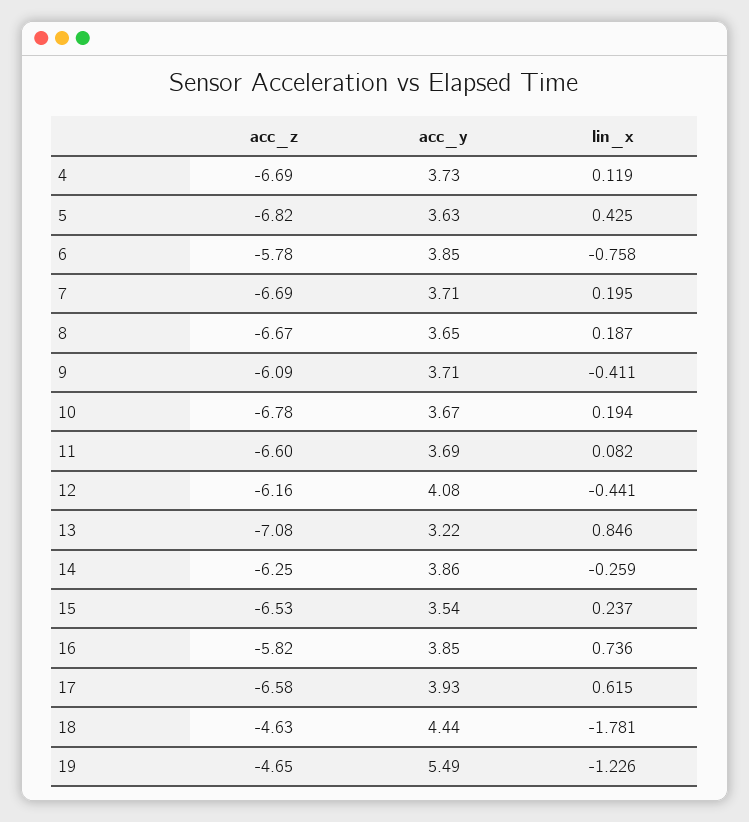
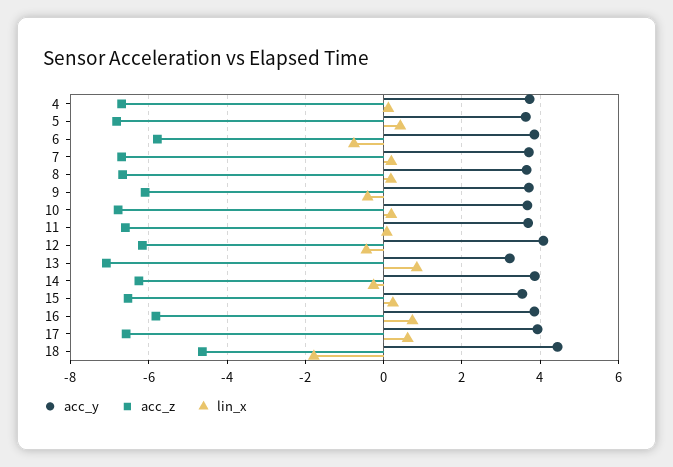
acc_z, 19: -4.65 -> none
acc_y, 19: 5.49 -> none
lin_x, 19: -1.226 -> none

